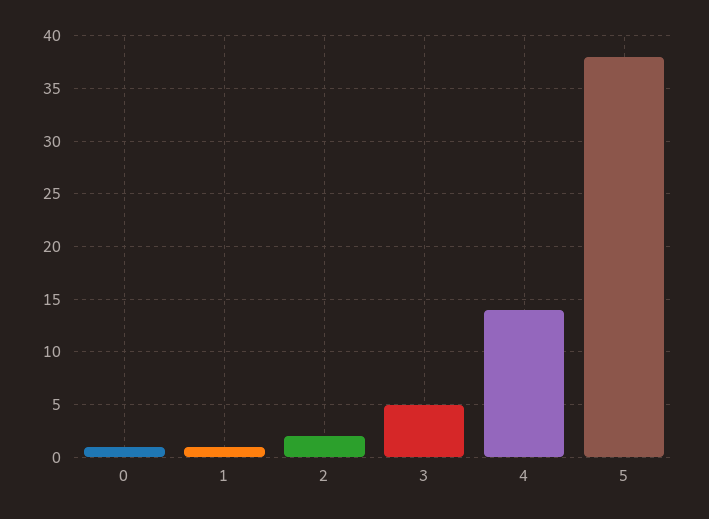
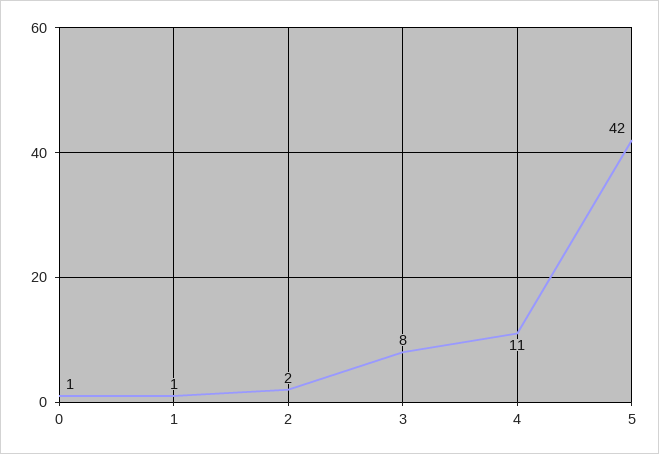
3: 5 -> 8
4: 14 -> 11
5: 38 -> 42

